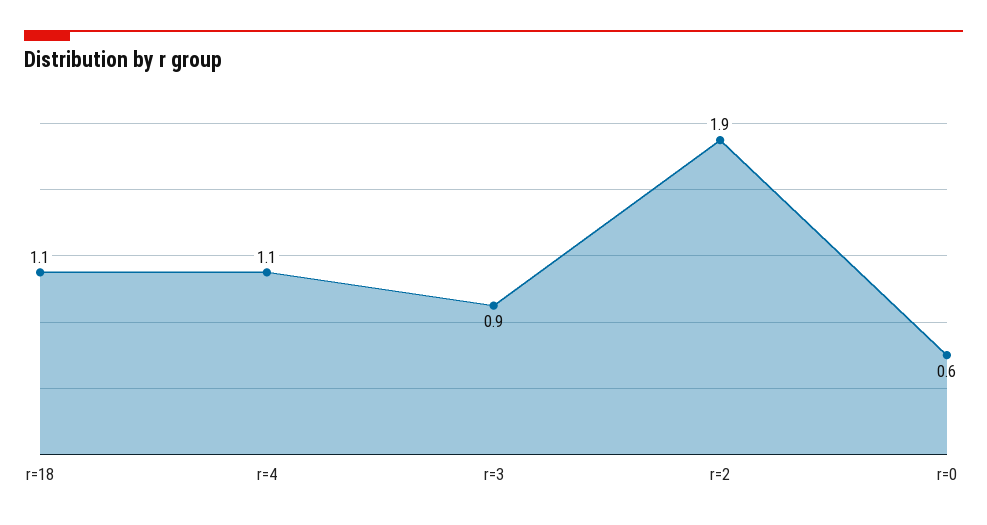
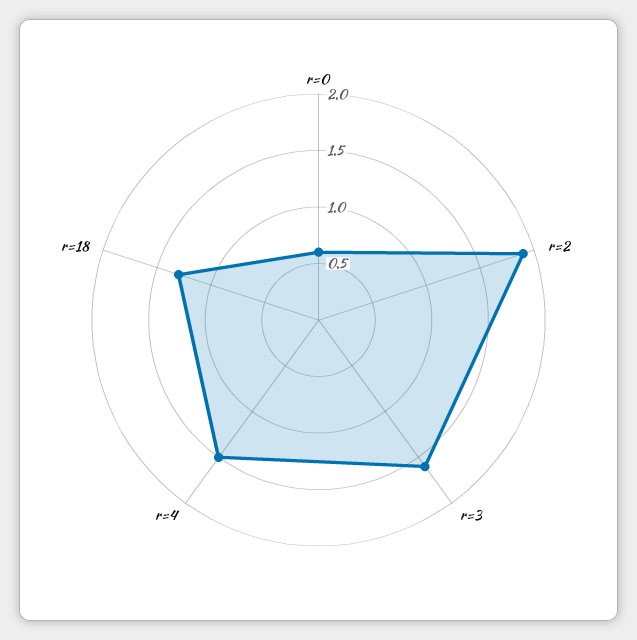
r=18: 1.1 -> 1.3
r=4: 1.1 -> 1.5
r=3: 0.9 -> 1.6

